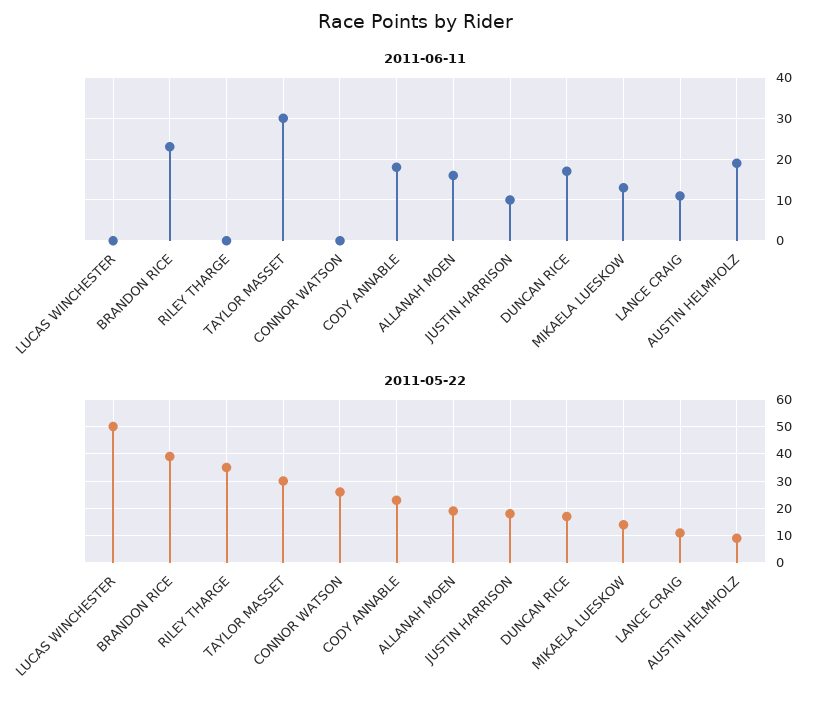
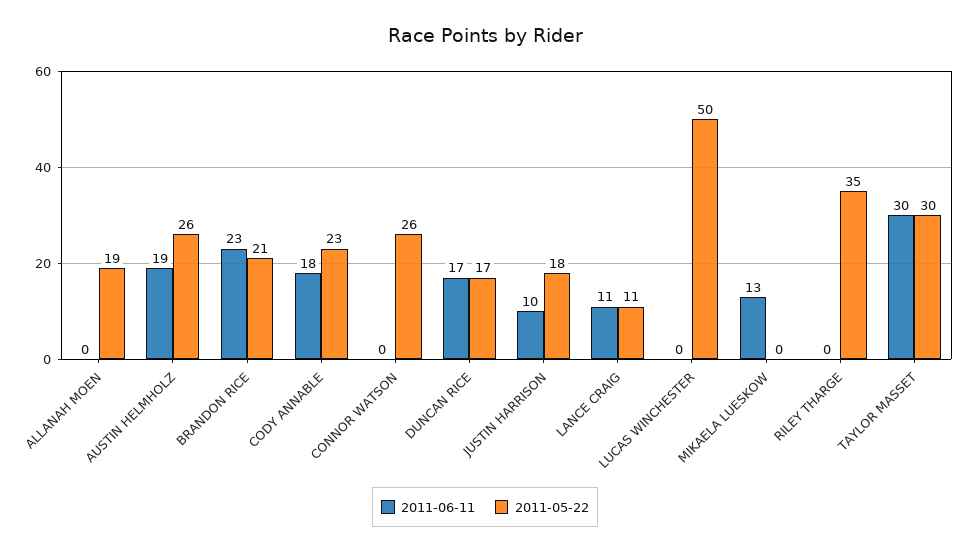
2011-06-11, ALLANAH MOEN: 15 -> 0
2011-05-22, BRANDON RICE: 40 -> 21
2011-05-22, MIKAELA LUESKOW: 15 -> 0
2011-05-22, AUSTIN HELMHOLZ: 10 -> 26

